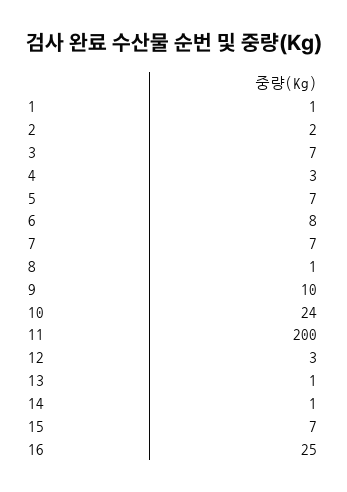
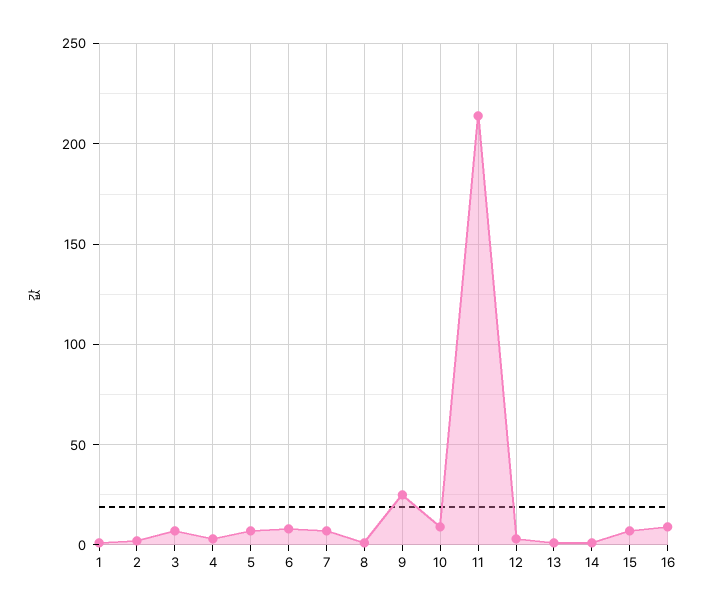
9: 10 -> 25
10: 24 -> 10
11: 200 -> 215
16: 25 -> 10

